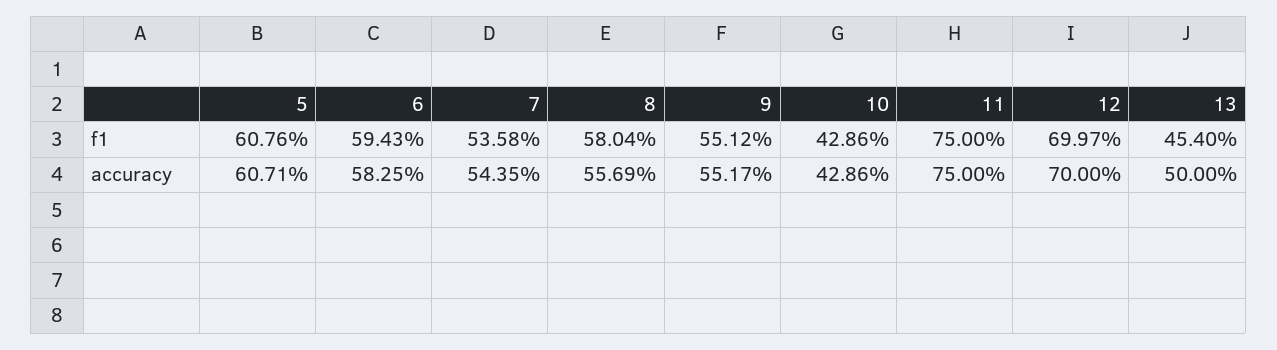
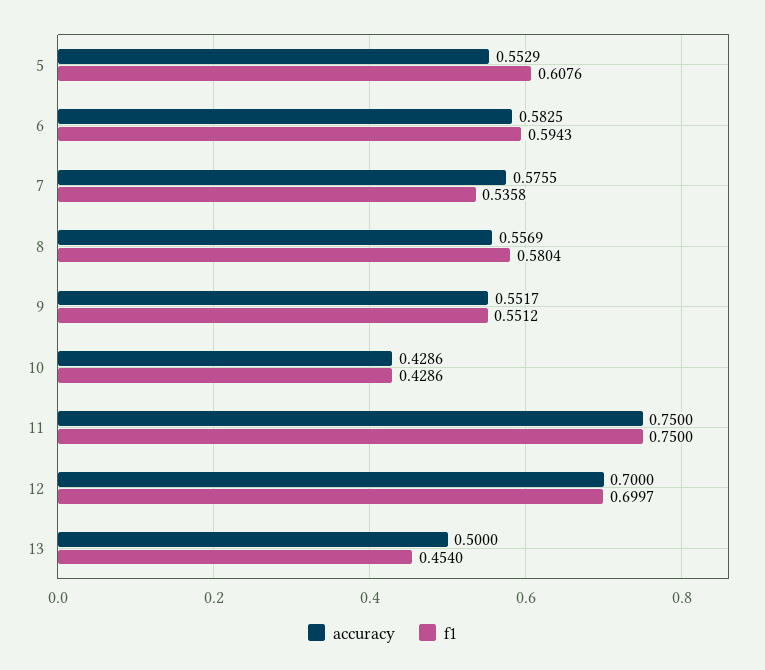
accuracy, 5: 0.6071 -> 0.5529
accuracy, 7: 0.5435 -> 0.5755

